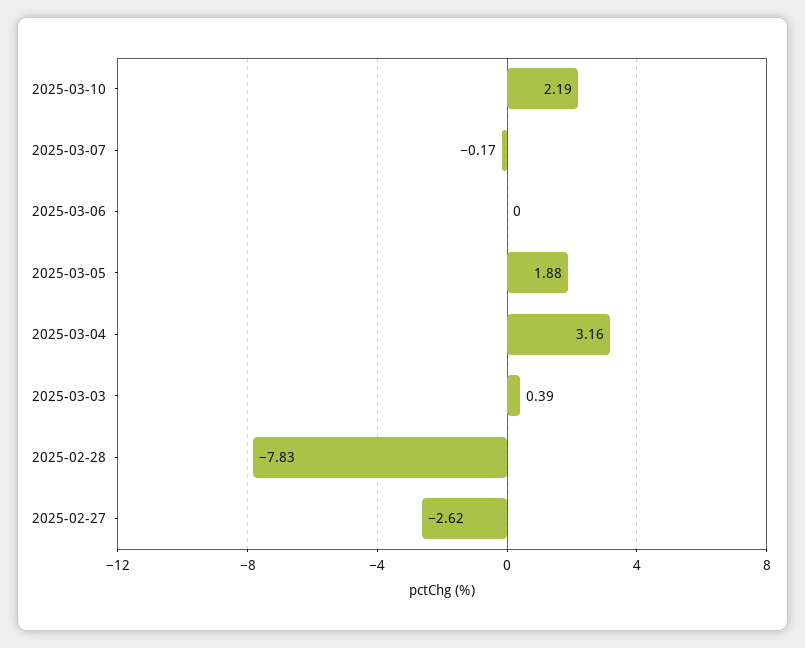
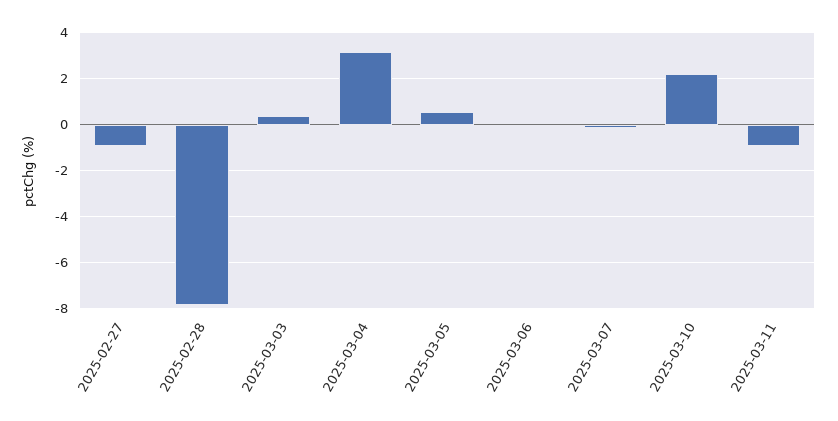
2025-03-05: 1.88 -> 0.5
2025-02-27: -2.62 -> -1
2025-03-11: none -> -1

